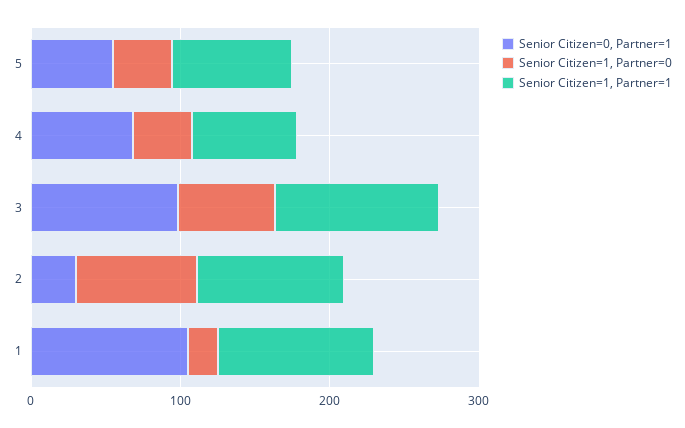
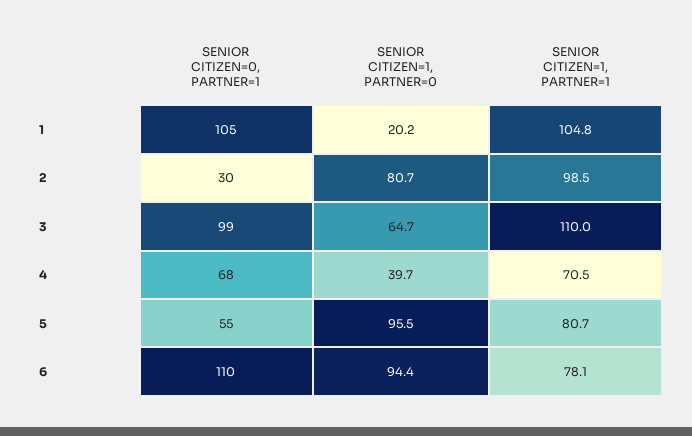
Senior Citizen=1, Partner=0, 5: 40 -> 95.5
Senior Citizen=0, Partner=1, 6: none -> 110
Senior Citizen=1, Partner=0, 6: none -> 94.4
Senior Citizen=1, Partner=1, 6: none -> 78.1

